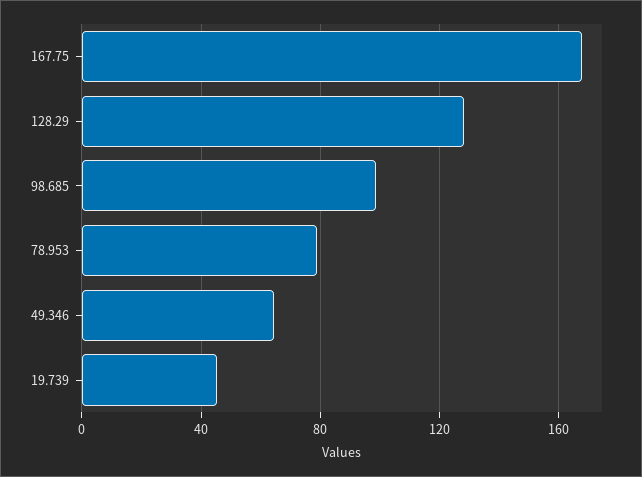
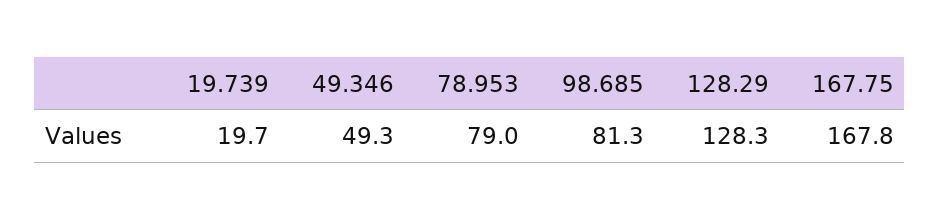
98.685: 100 -> 81.3
49.346: 65 -> 49.3
19.739: 45 -> 19.7

